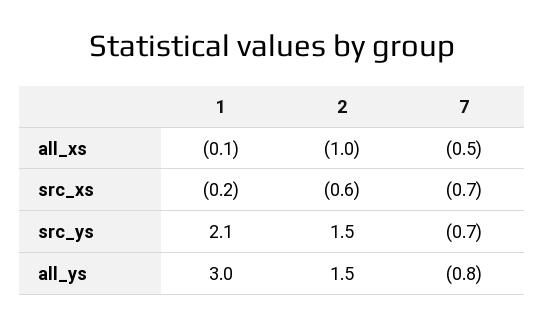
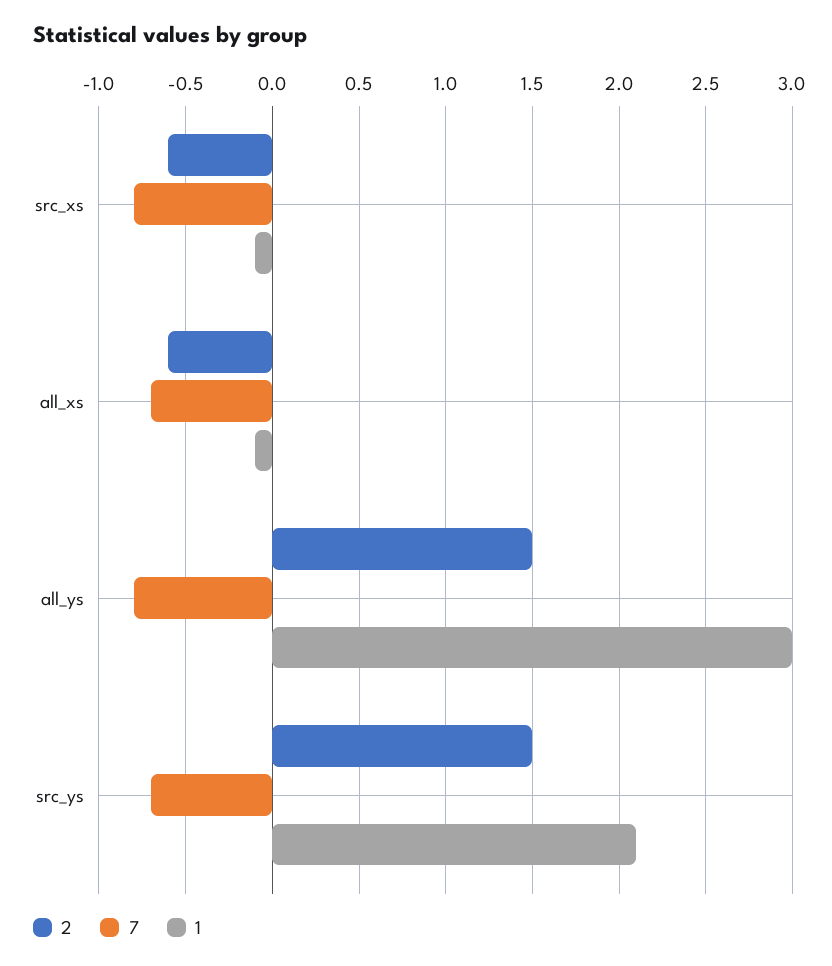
2, all_xs: -1 -> -0.6
7, all_xs: -0.5 -> -0.7
1, src_xs: -0.2 -> -0.1
7, src_xs: -0.7 -> -0.8

